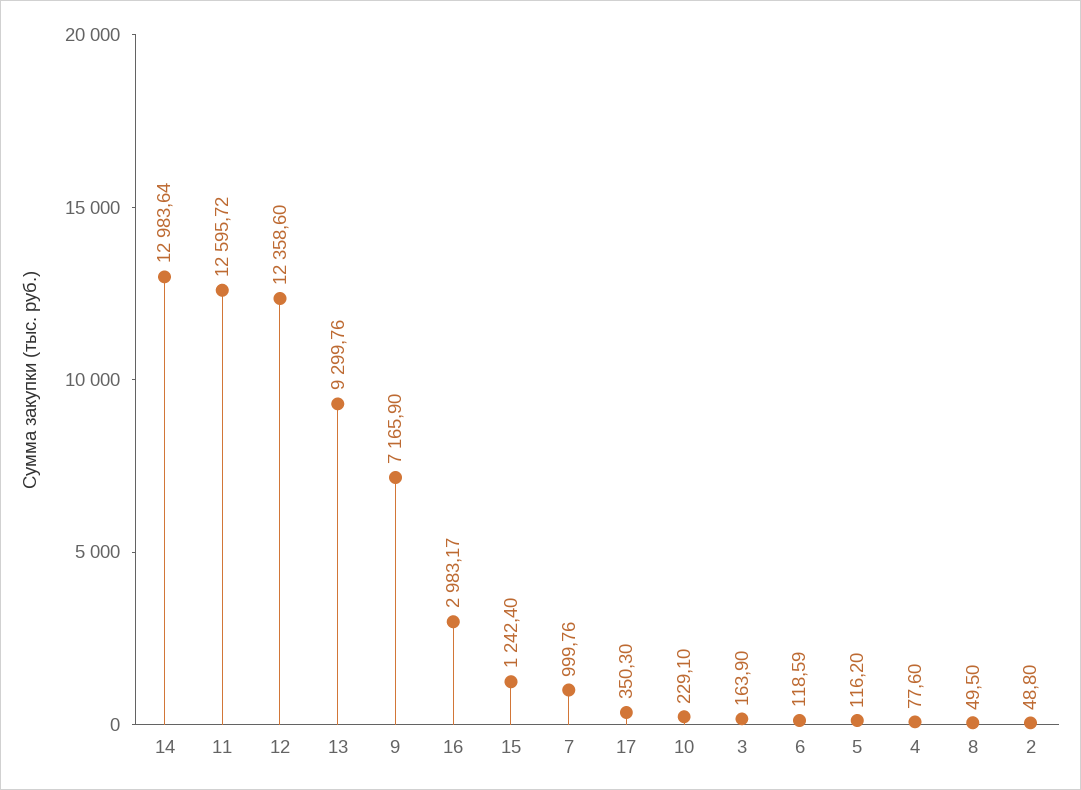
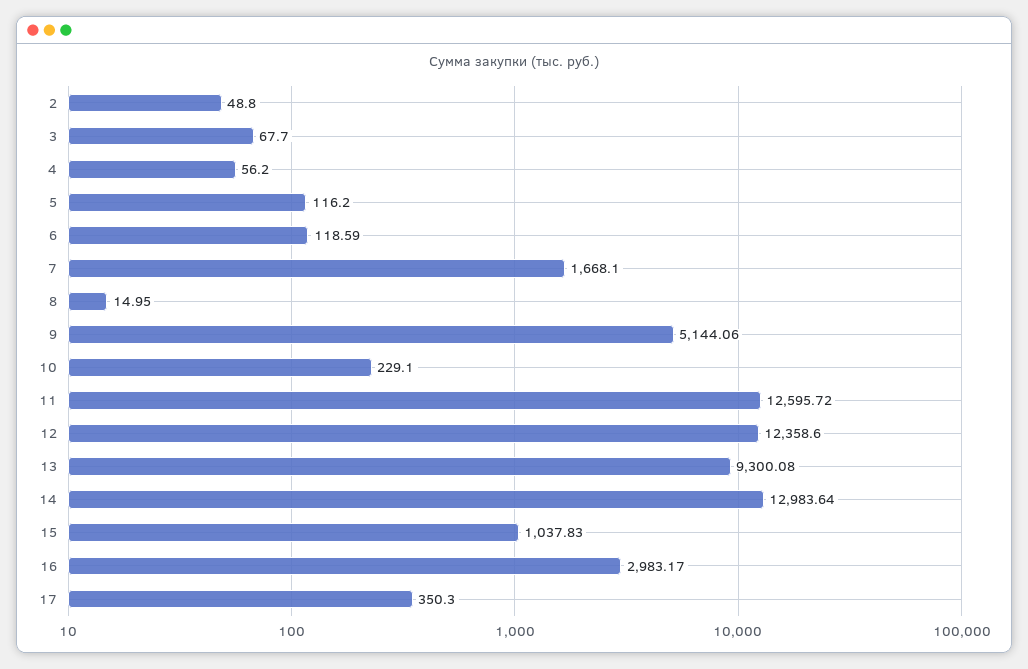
13: 9299.76 -> 9300.08
9: 7165.9 -> 5144.06
15: 1242.4 -> 1037.83
7: 999.76 -> 1668.1
3: 163.9 -> 67.7
4: 77.6 -> 56.2
8: 49.5 -> 14.95

